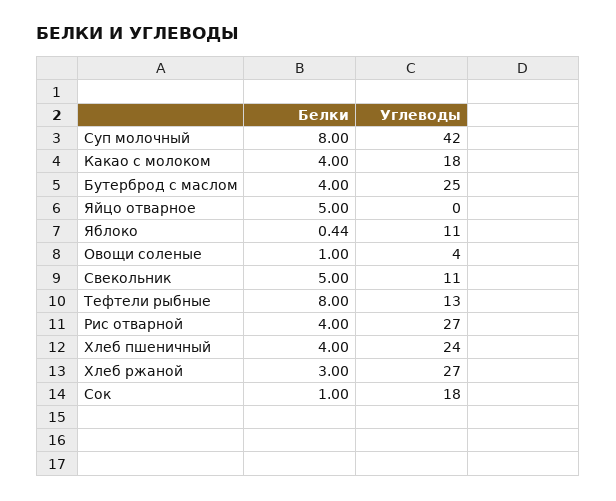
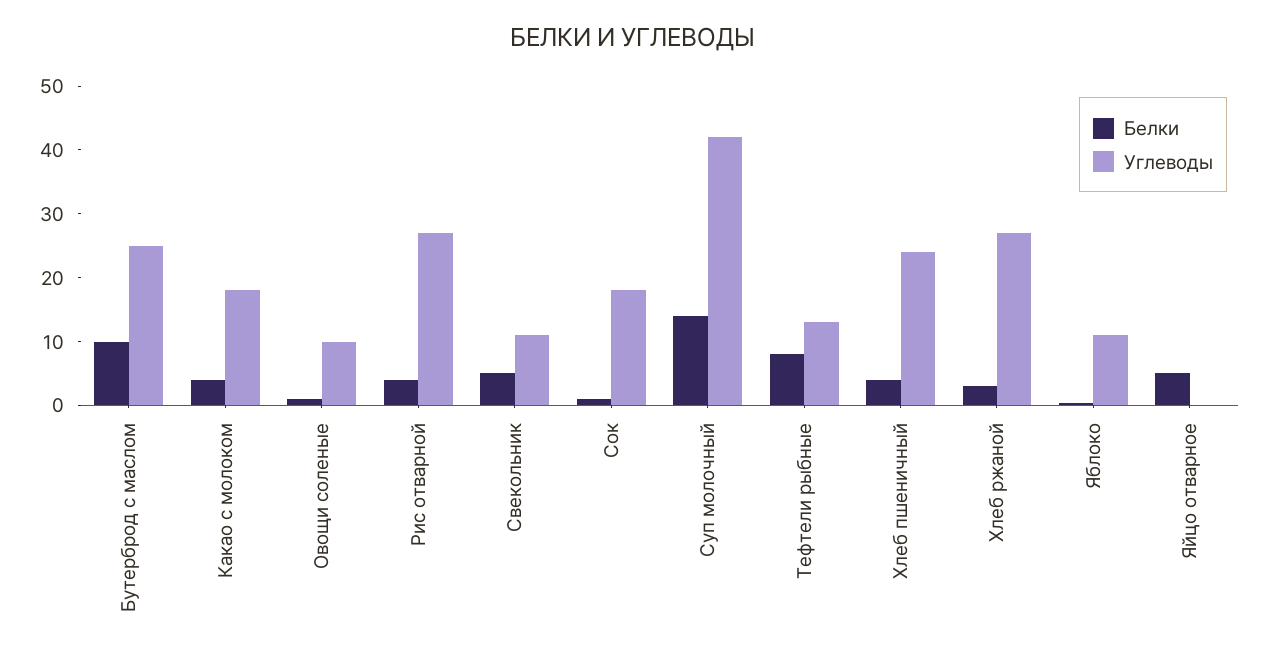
Белки, Суп молочный: 8 -> 14
Белки, Бутерброд с маслом: 4 -> 10
Углеводы, Овощи соленые: 4 -> 10

